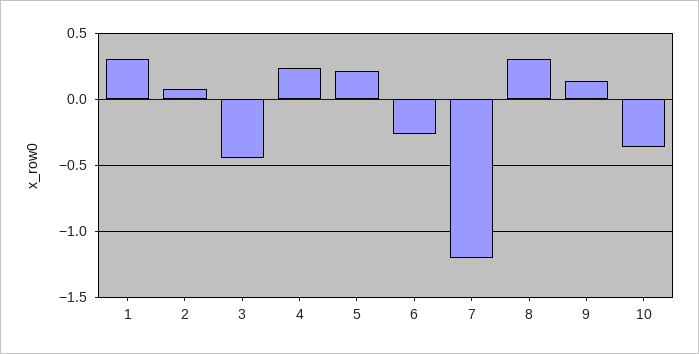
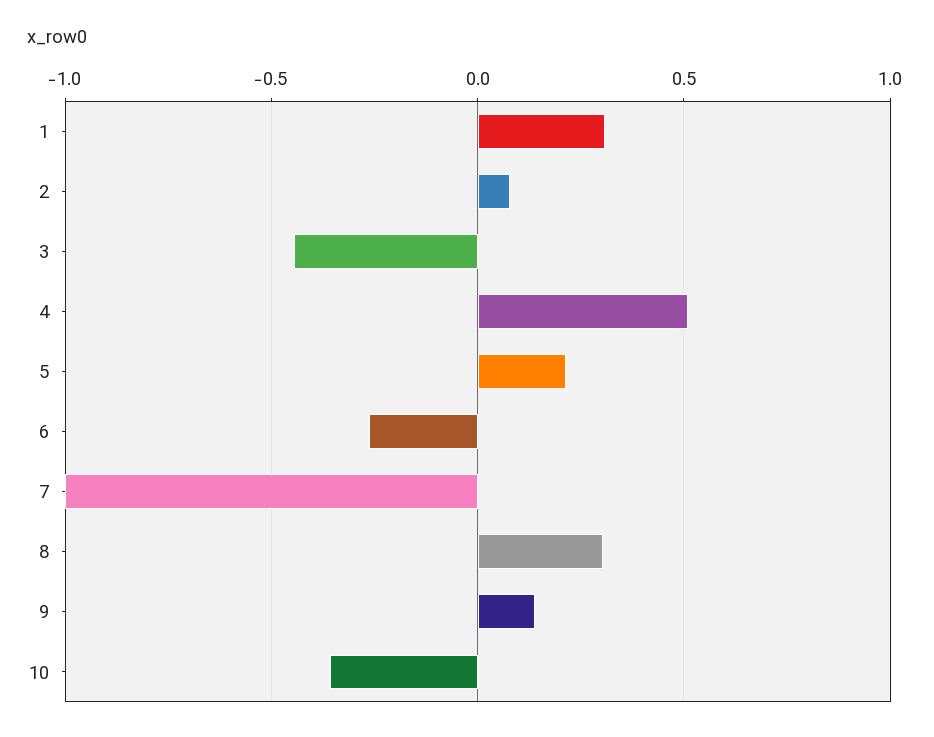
4: 0.25 -> 0.5
7: -1.2 -> -1

